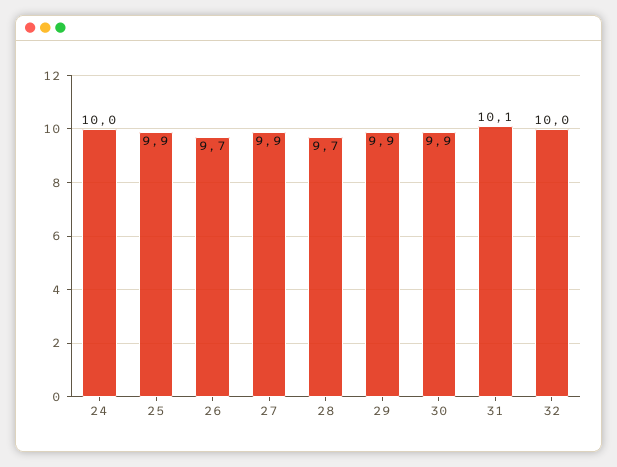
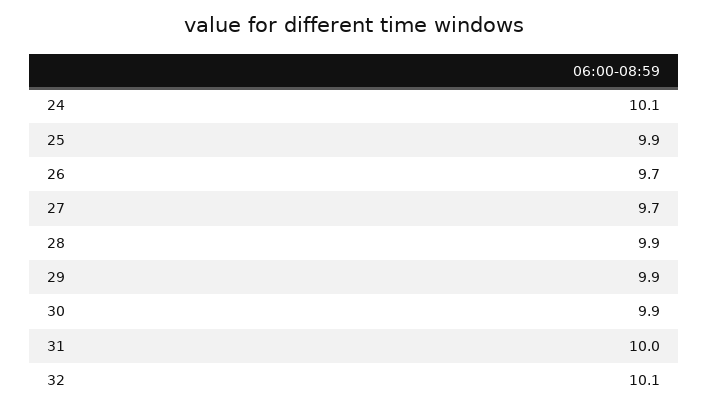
24: 10 -> 10.1
27: 9.9 -> 9.7
28: 9.7 -> 9.9
31: 10.1 -> 10
32: 10 -> 10.1

